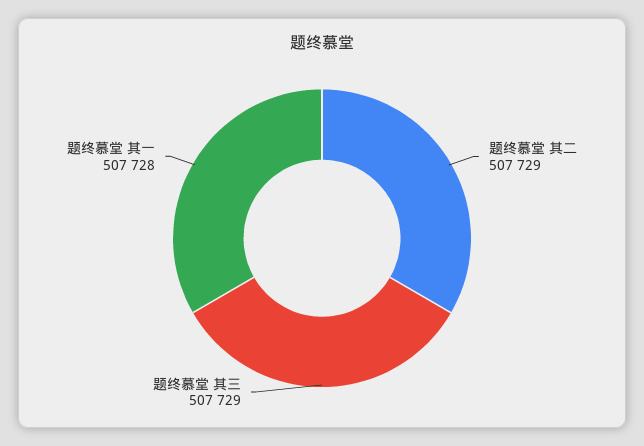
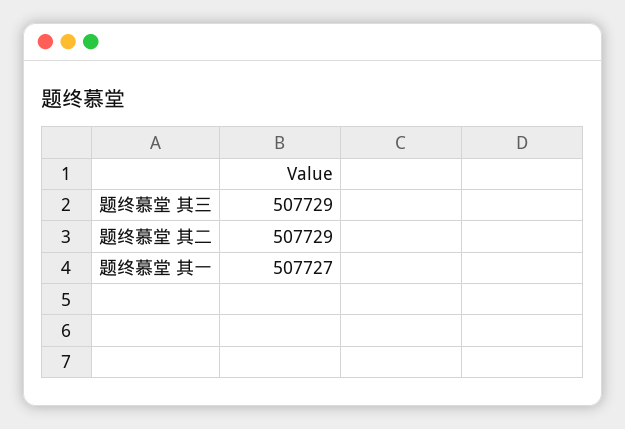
题终慕堂 其一: 507728 -> 507727

